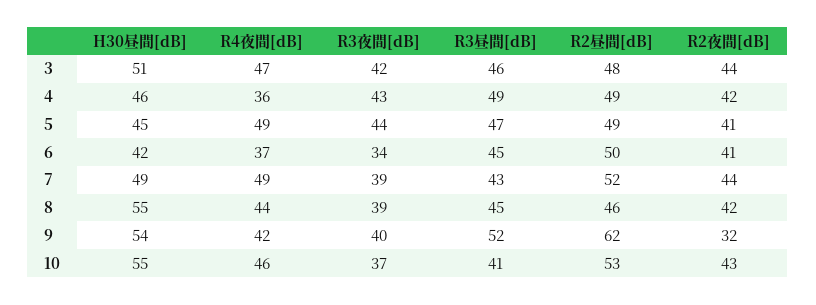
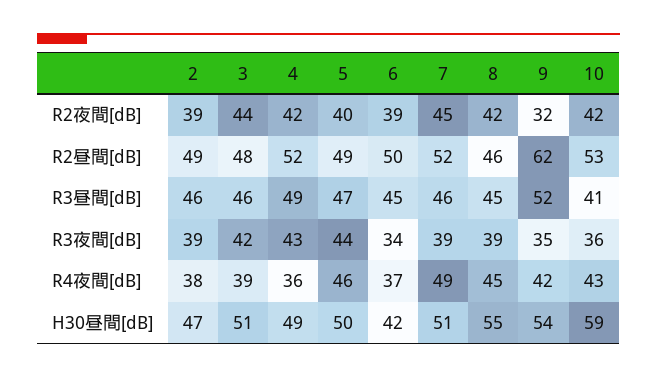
R4夜間[dB], 3: 47 -> 39
H30昼間[dB], 4: 46 -> 49
R2昼間[dB], 4: 49 -> 52
H30昼間[dB], 5: 45 -> 50
R4夜間[dB], 5: 49 -> 46
R2夜間[dB], 5: 41 -> 40
R2夜間[dB], 6: 41 -> 39
H30昼間[dB], 7: 49 -> 51
R3昼間[dB], 7: 43 -> 46
R2夜間[dB], 7: 44 -> 45
R4夜間[dB], 8: 44 -> 45
R3夜間[dB], 9: 40 -> 35
H30昼間[dB], 10: 55 -> 59
R4夜間[dB], 10: 46 -> 43
R3夜間[dB], 10: 37 -> 36
R2夜間[dB], 10: 43 -> 42
R2夜間[dB], 2: none -> 39
R2昼間[dB], 2: none -> 49
R3昼間[dB], 2: none -> 46
R3夜間[dB], 2: none -> 39
R4夜間[dB], 2: none -> 38
H30昼間[dB], 2: none -> 47

